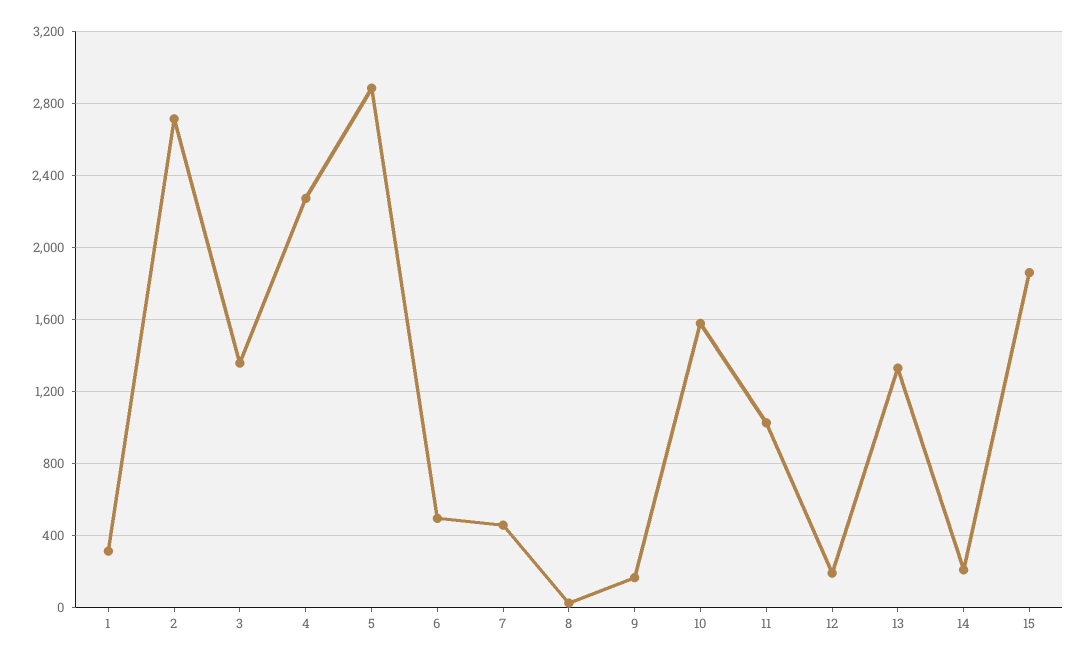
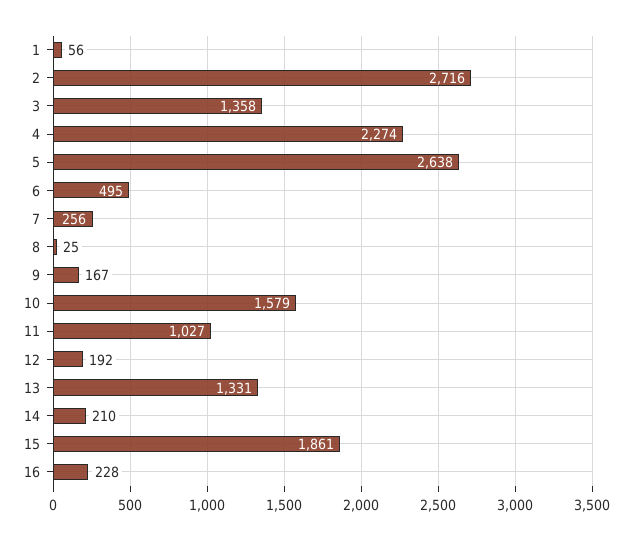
1: 300 -> 56
5: 2900 -> 2638
7: 450 -> 256
16: none -> 228

